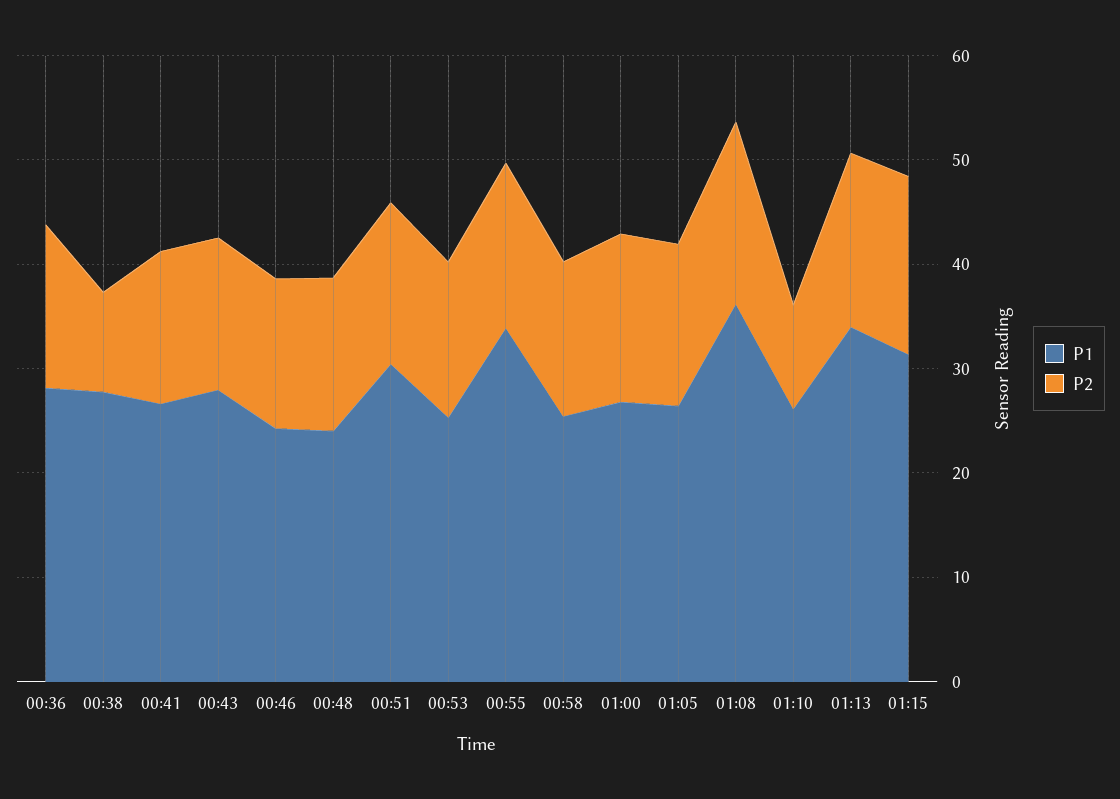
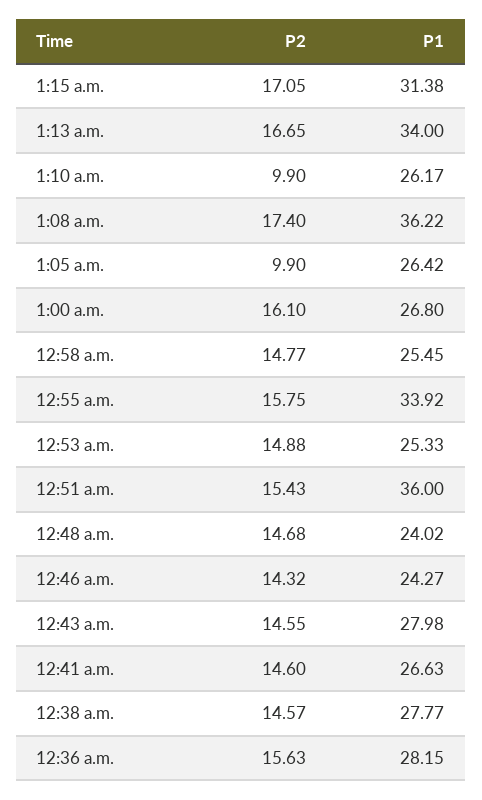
P2, 00:38: 10 -> 14.57
P1, 00:51: 30 -> 36
P2, 01:05: 16 -> 9.9

